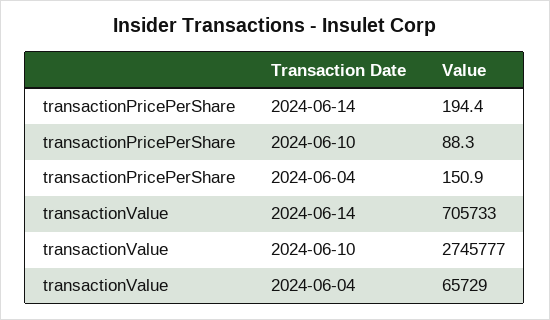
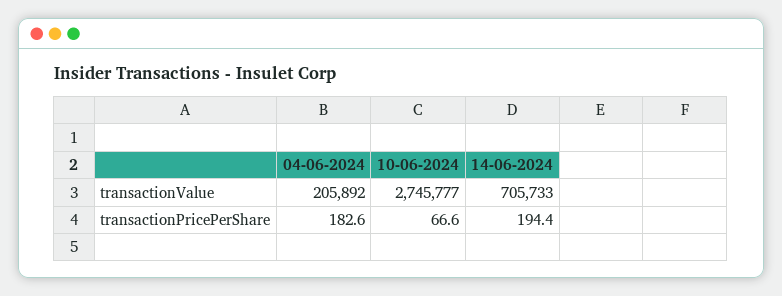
transactionPricePerShare, 2024-06-10: 88.3 -> 66.6
transactionPricePerShare, 2024-06-04: 150.9 -> 182.6
transactionValue, 2024-06-04: 65729 -> 205892

